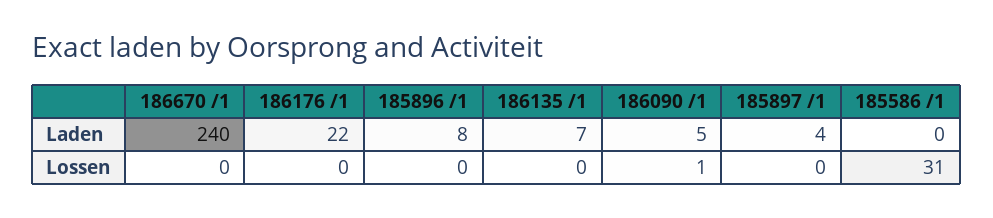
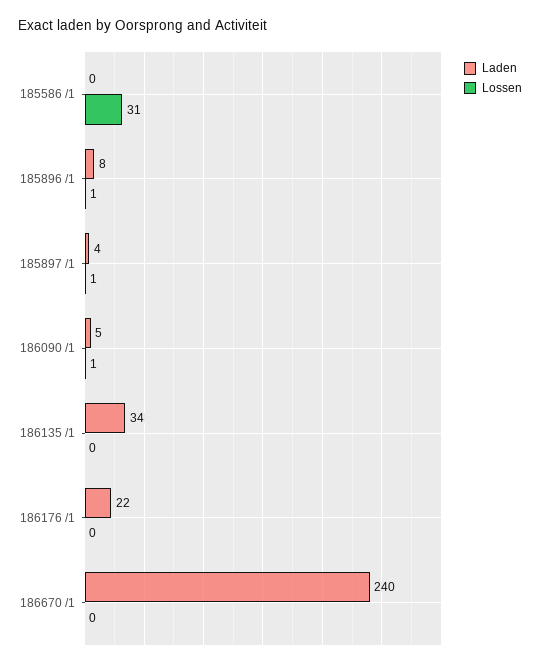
Laden, 186135 /1: 7 -> 34
Lossen, 185896 /1: 0 -> 1
Lossen, 185897 /1: 0 -> 1

